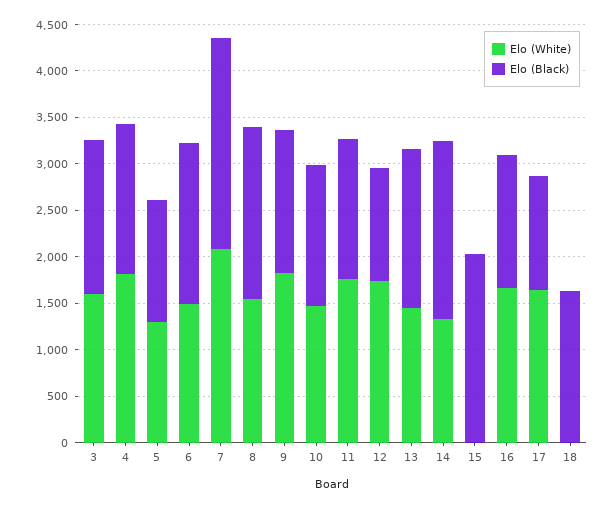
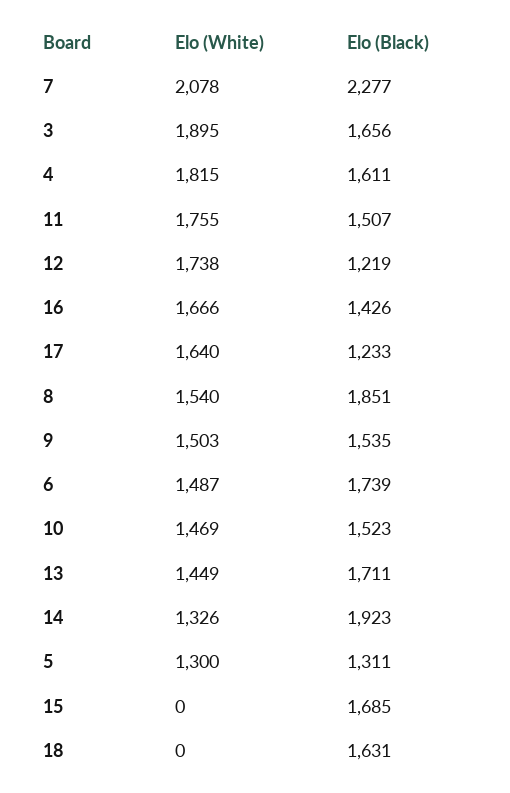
Elo (White), 3: 1600 -> 1895
Elo (White), 9: 1800 -> 1503
Elo (Black), 15: 2000 -> 1685

